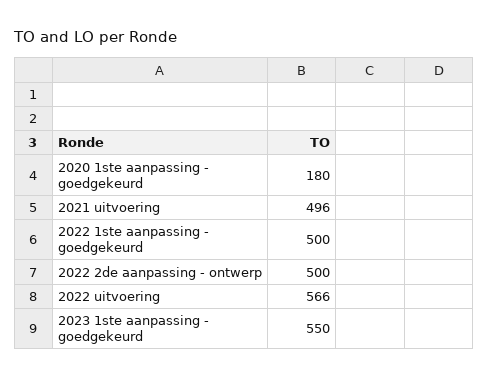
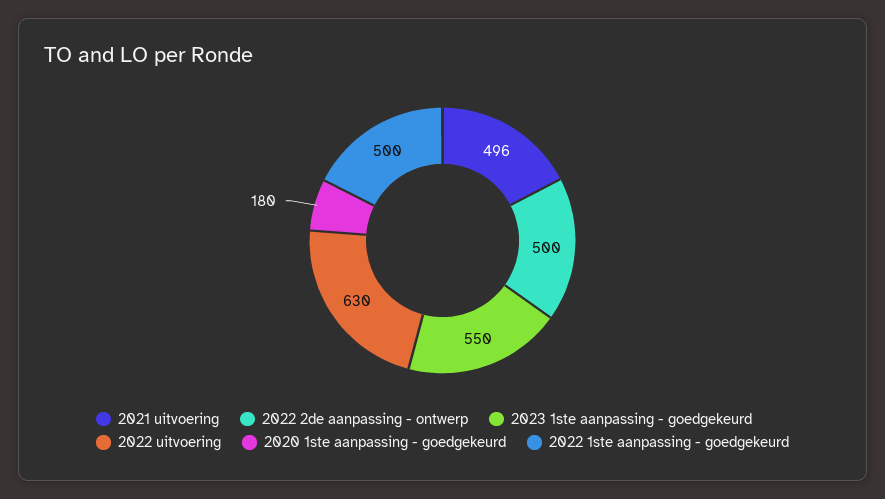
2022 uitvoering: 566 -> 630

